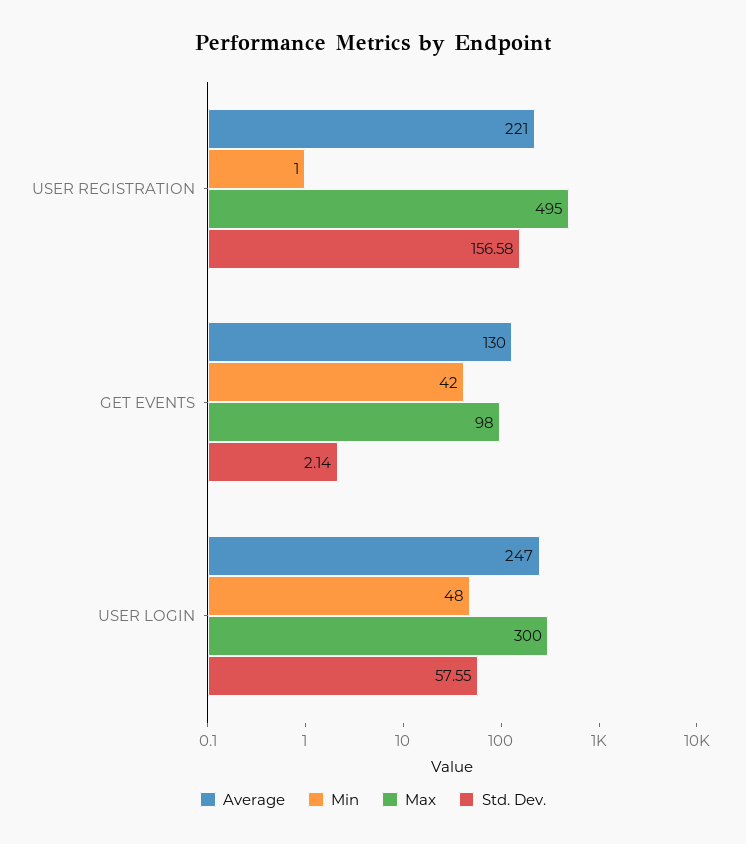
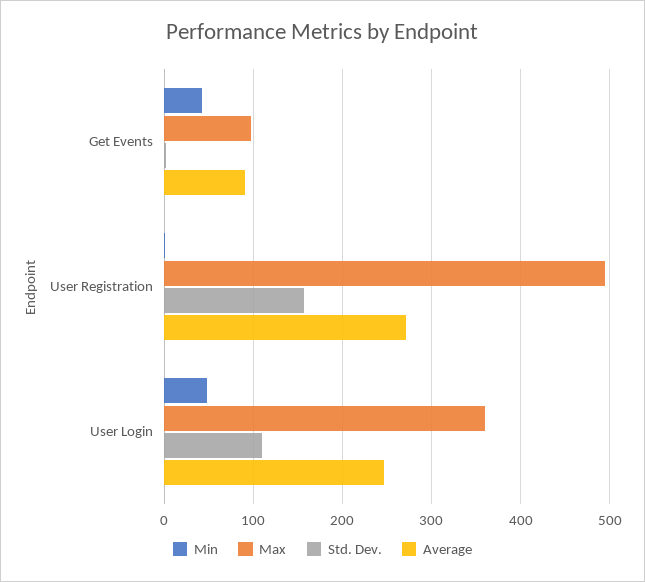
Average, USER REGISTRATION: 221 -> 270
Average, GET EVENTS: 130 -> 90
Max, USER LOGIN: 300 -> 360
Std. Dev., USER LOGIN: 57.55 -> 110

